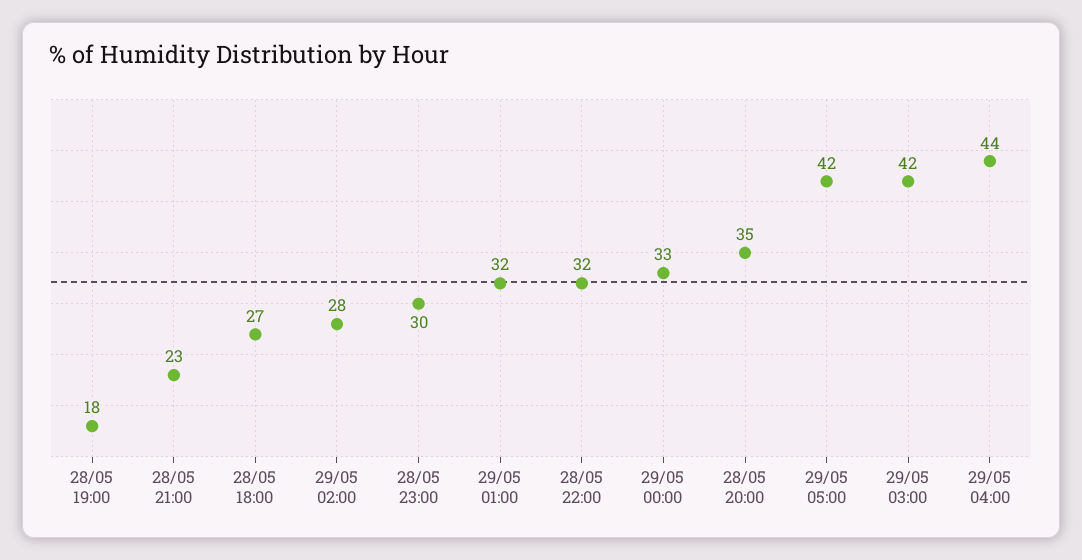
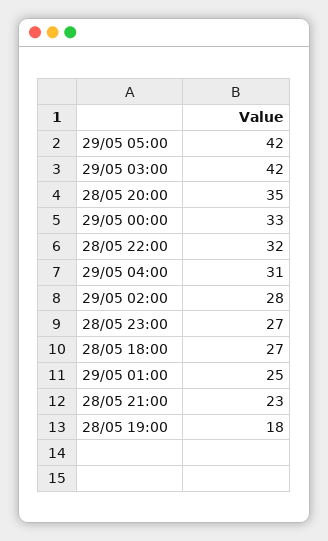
28/05 23:00: 30 -> 27
29/05 01:00: 32 -> 25
29/05 04:00: 44 -> 31

